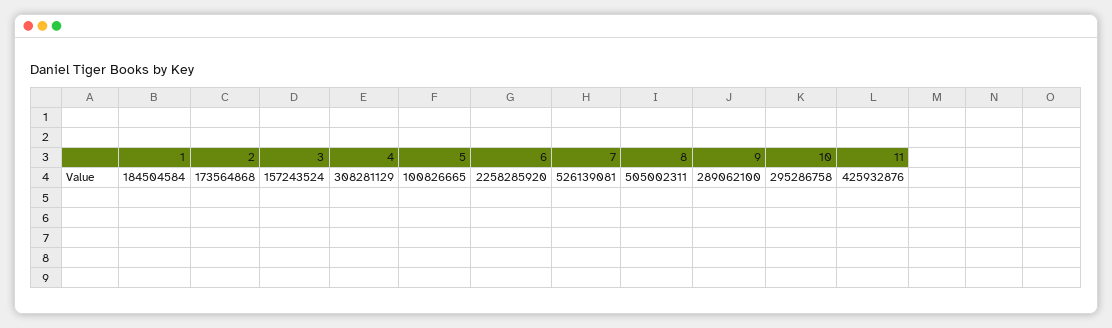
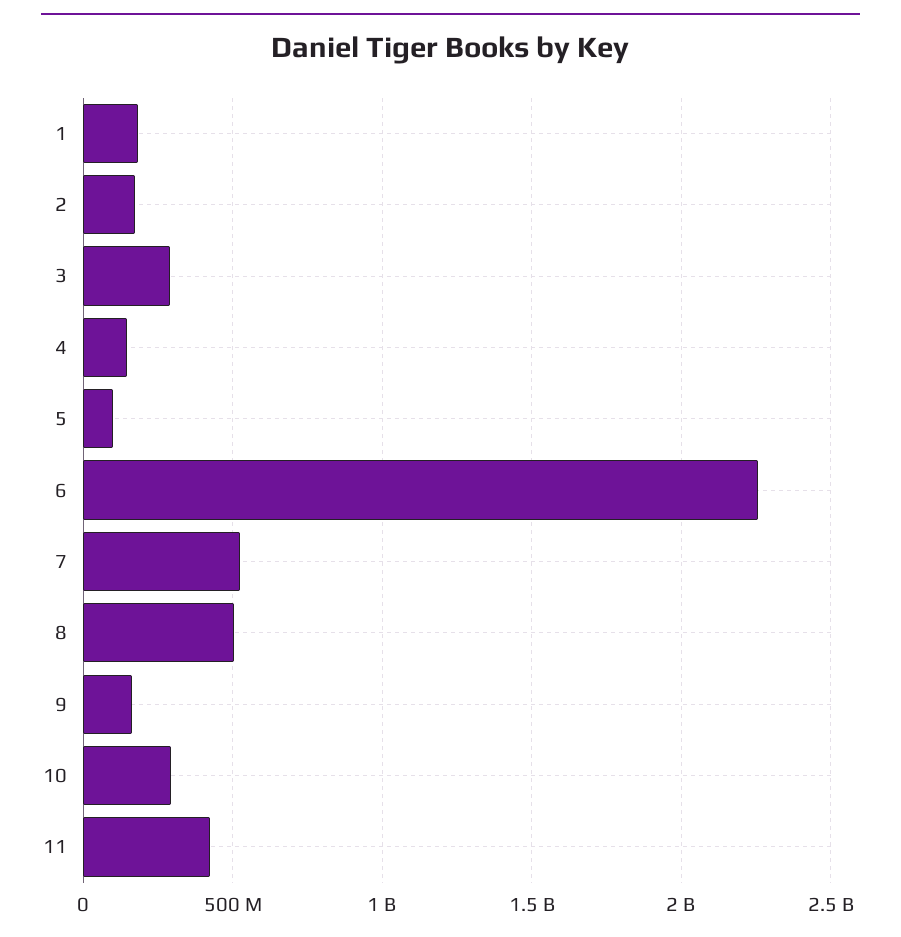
3: 157243524 -> 300000000
4: 308281129 -> 150000000
9: 289062100 -> 150000000

